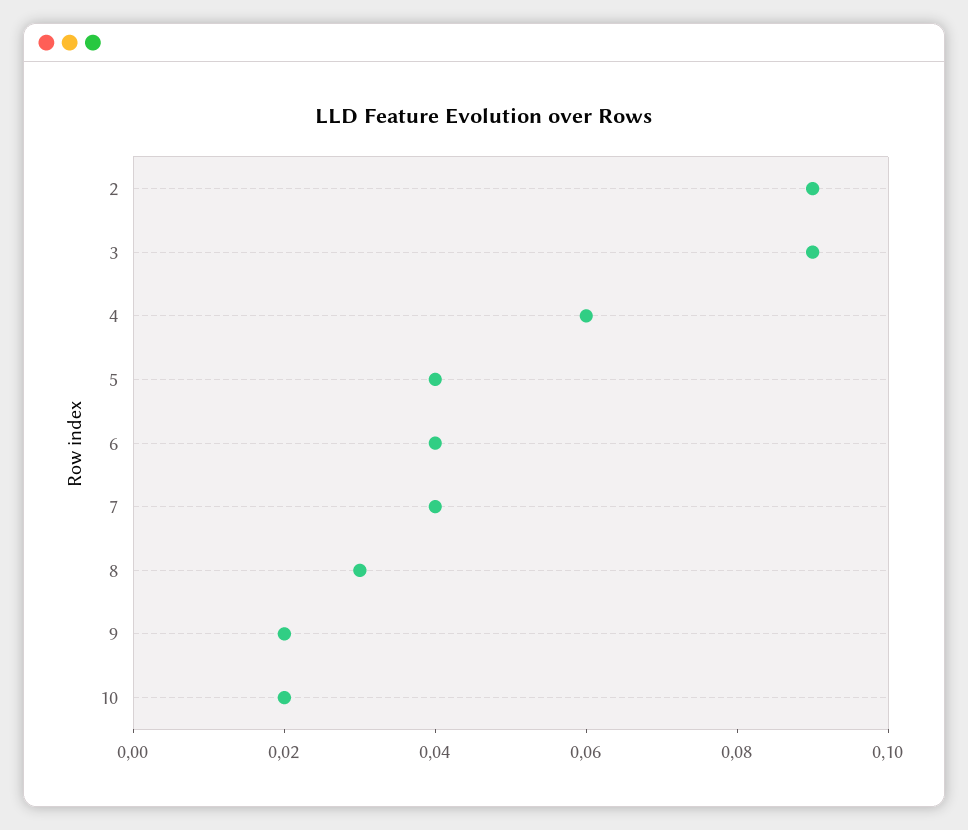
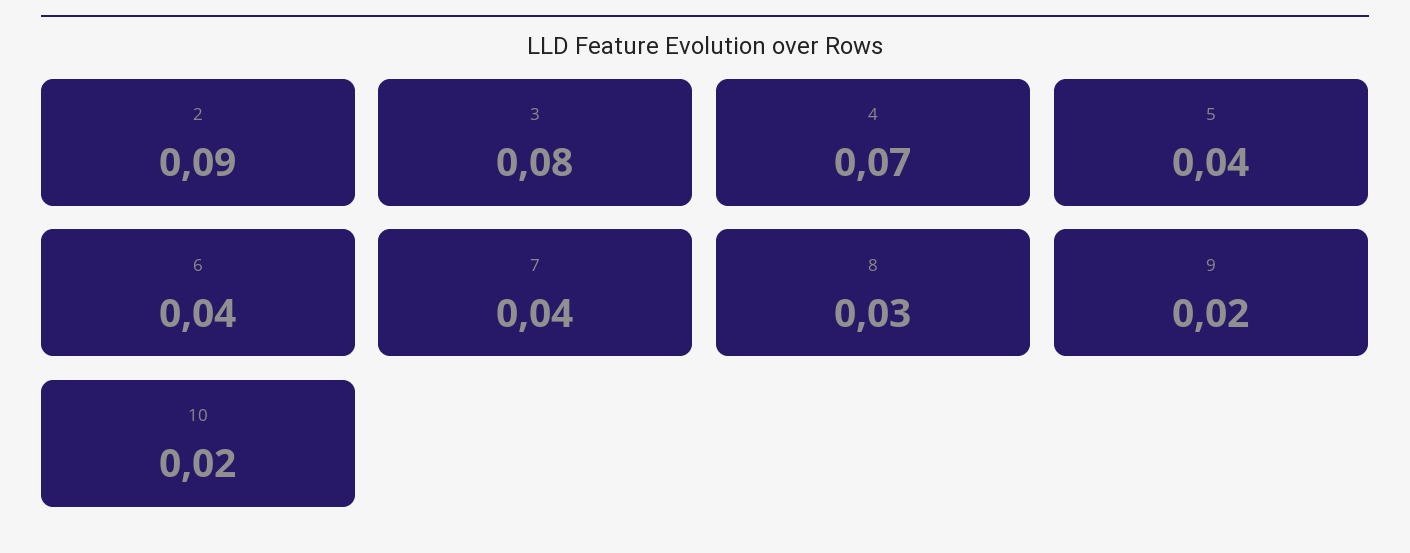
3: 0.09 -> 0.08
4: 0.06 -> 0.07

